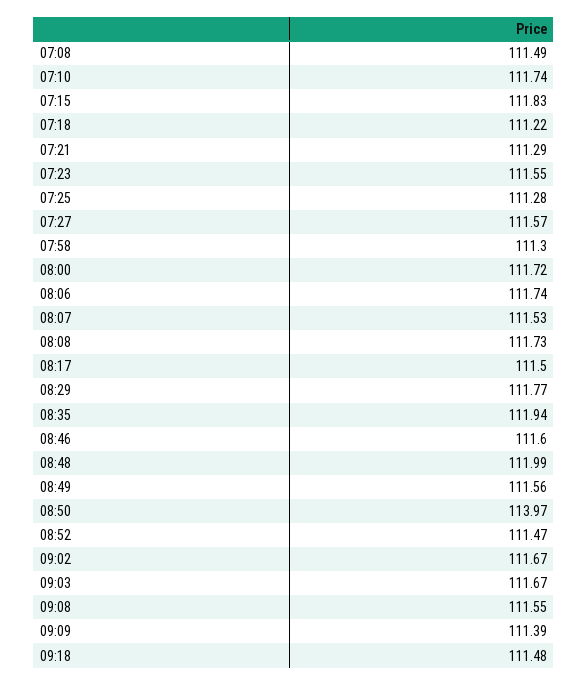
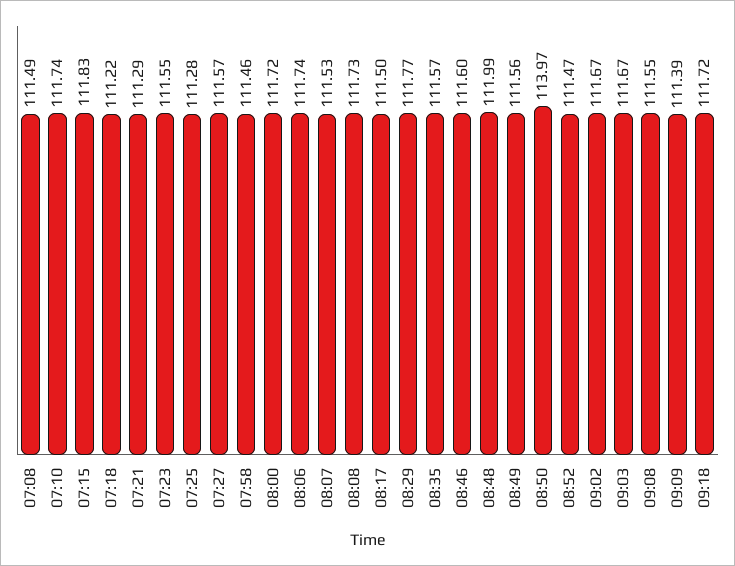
07:58: 111.3 -> 111.46
08:35: 111.94 -> 111.57
09:18: 111.48 -> 111.72

